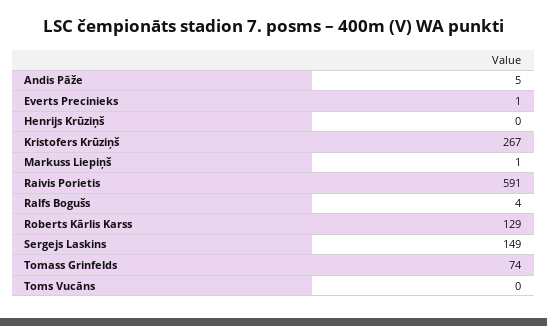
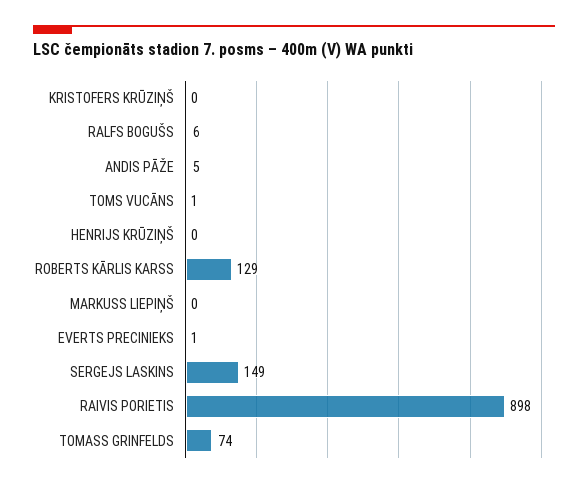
Kristofers Krūziņš: 267 -> 0
Markuss Liepiņš: 1 -> 0
Raivis Porietis: 591 -> 898
Ralfs Bogušs: 4 -> 6
Toms Vucāns: 0 -> 1

